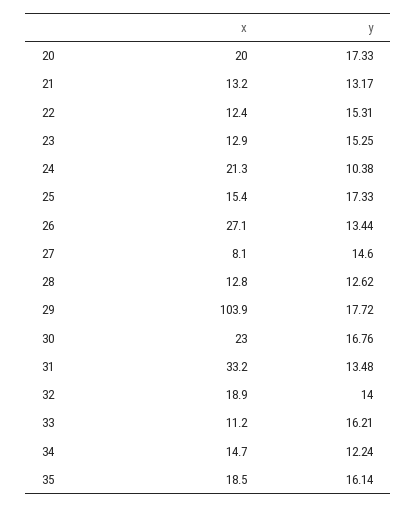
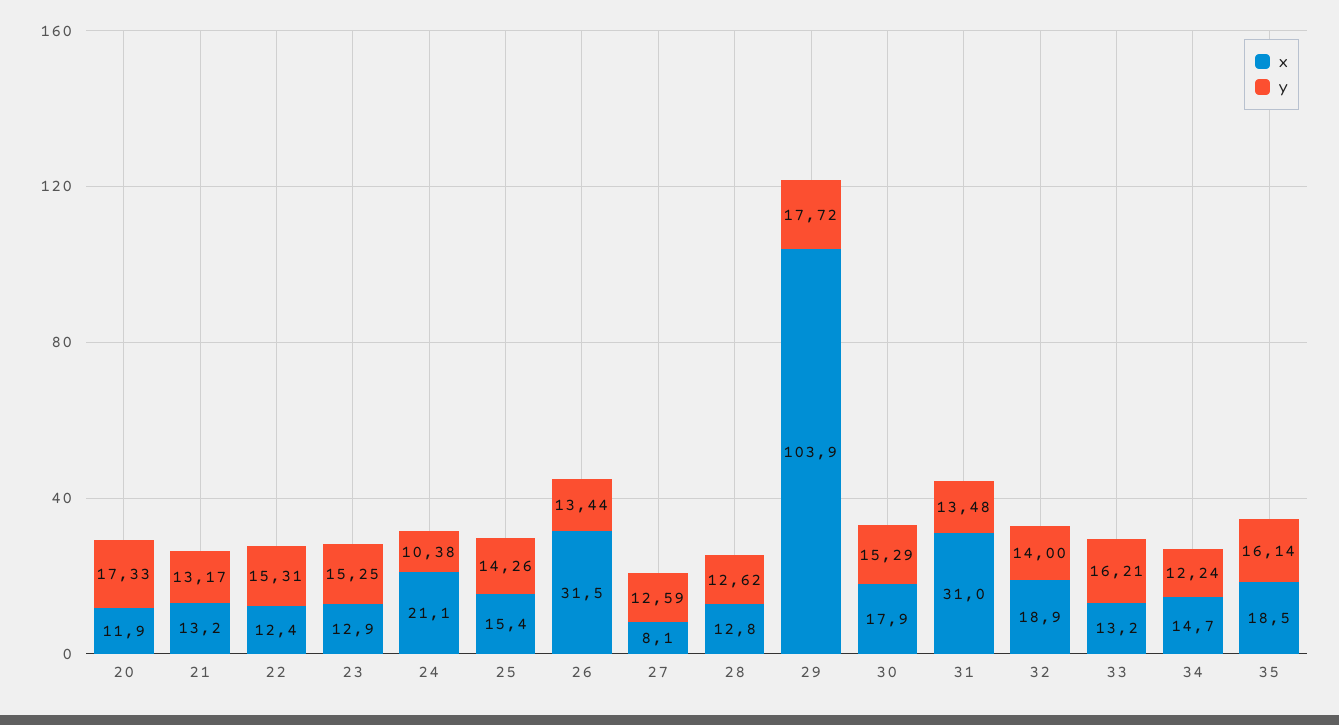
x, 20: 20 -> 11.9
x, 24: 21.3 -> 21.1
y, 25: 17.33 -> 14.26
x, 26: 27.1 -> 31.5
y, 27: 14.6 -> 12.59
x, 30: 23 -> 17.9
y, 30: 16.76 -> 15.29
x, 31: 33.2 -> 31
x, 33: 11.2 -> 13.2

